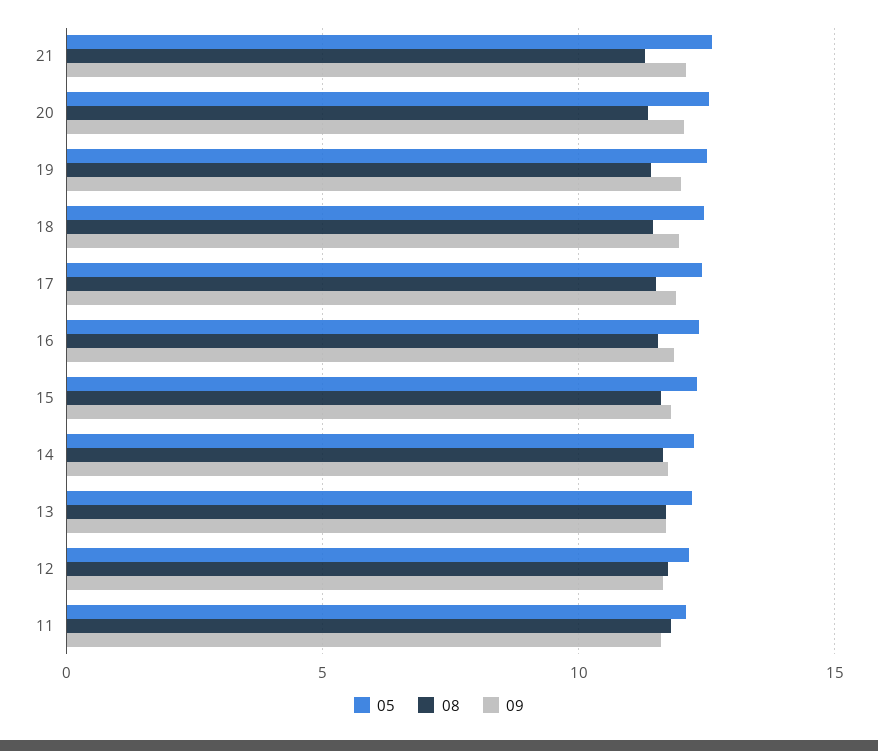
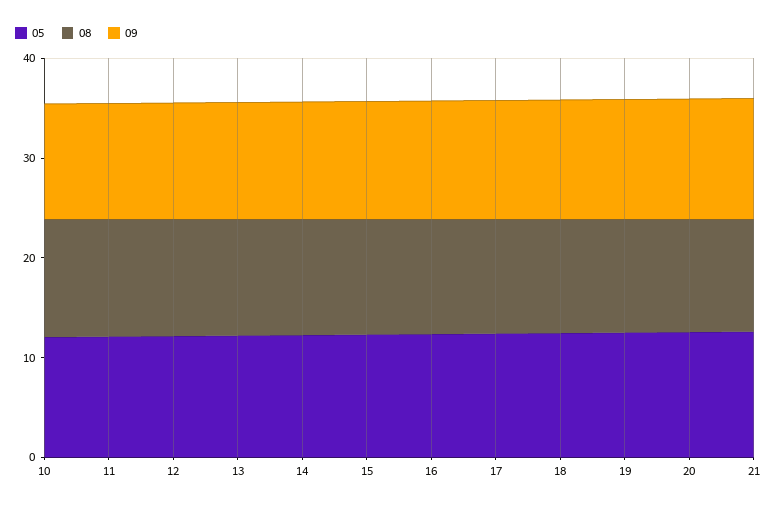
05, 10: none -> 12
08, 10: none -> 12
09, 10: none -> 12

